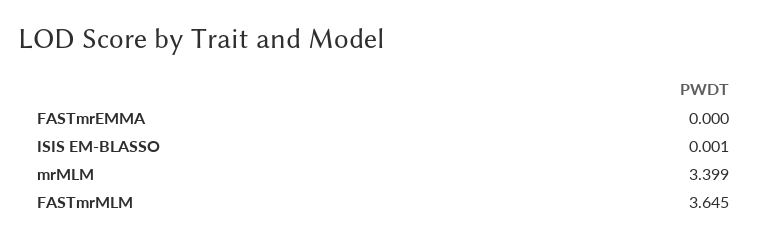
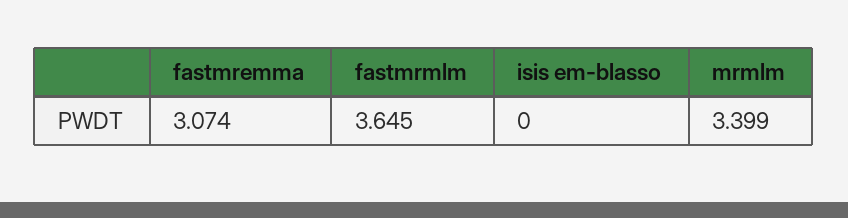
FASTmrEMMA: 0 -> 3.074
ISIS EM-BLASSO: 0.001 -> 0

